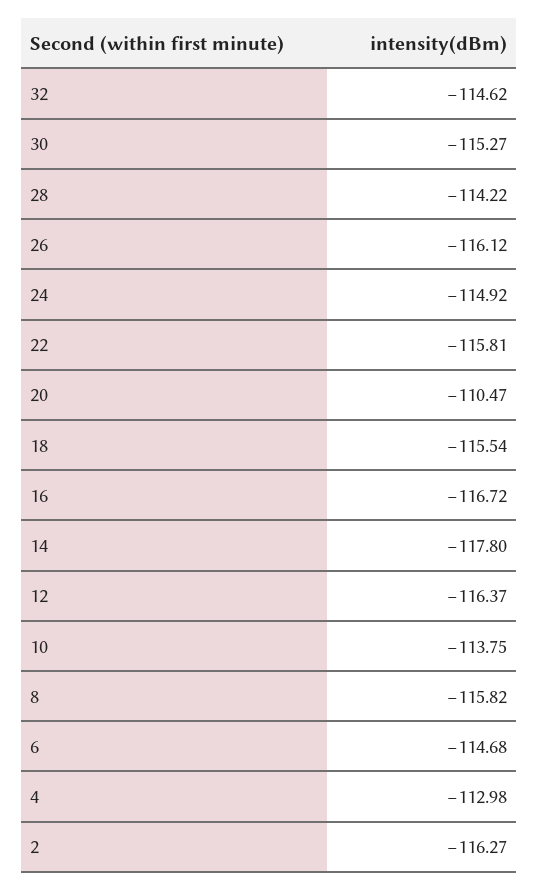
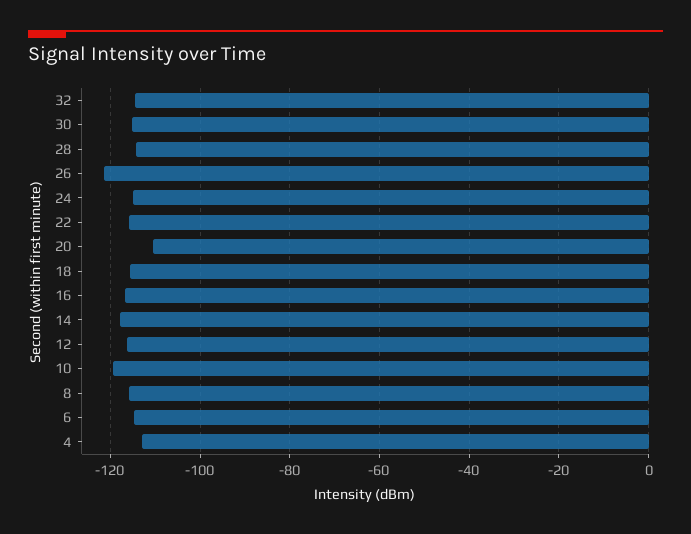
26: -116.12 -> -122
10: -113.75 -> -120
2: -116.27 -> none

